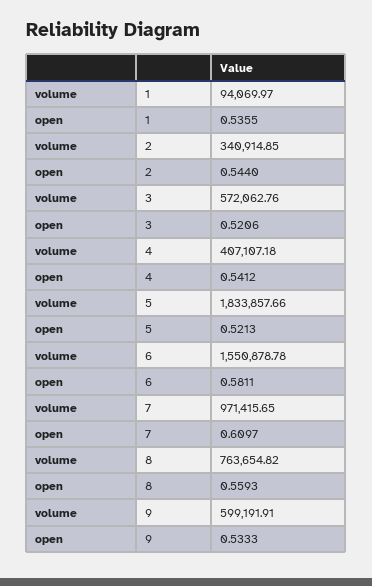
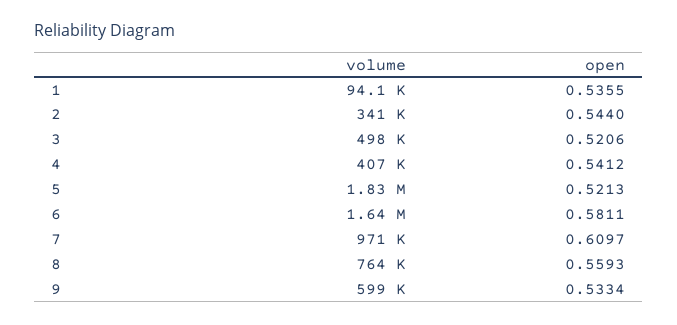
volume, 3: 572062.76 -> 498000
volume, 6: 1550878.78 -> 1640000
open, 9: 0.5333 -> 0.5334

